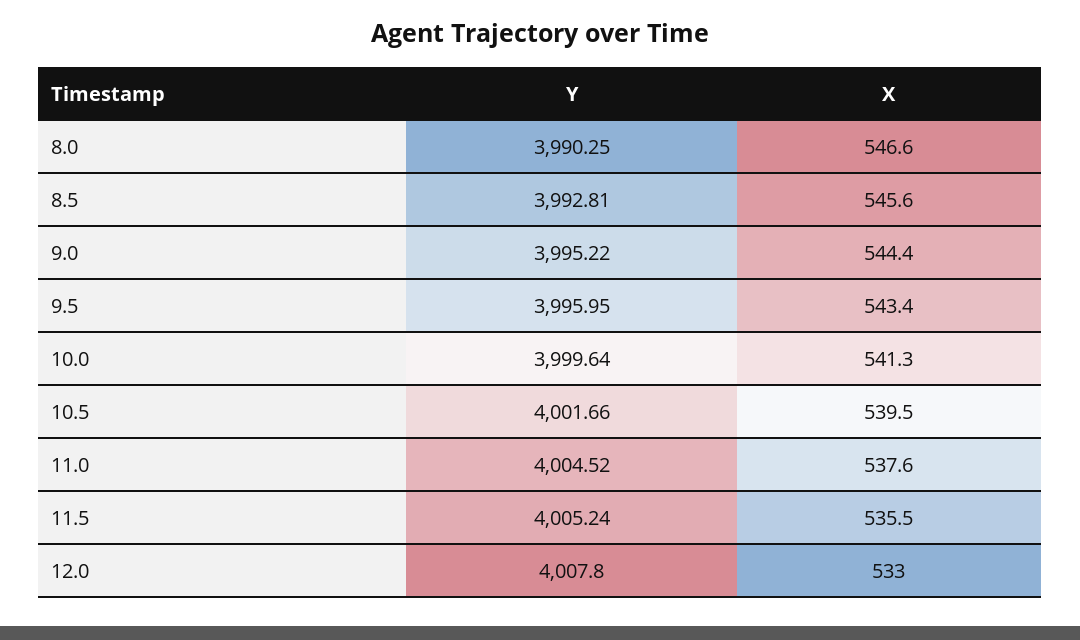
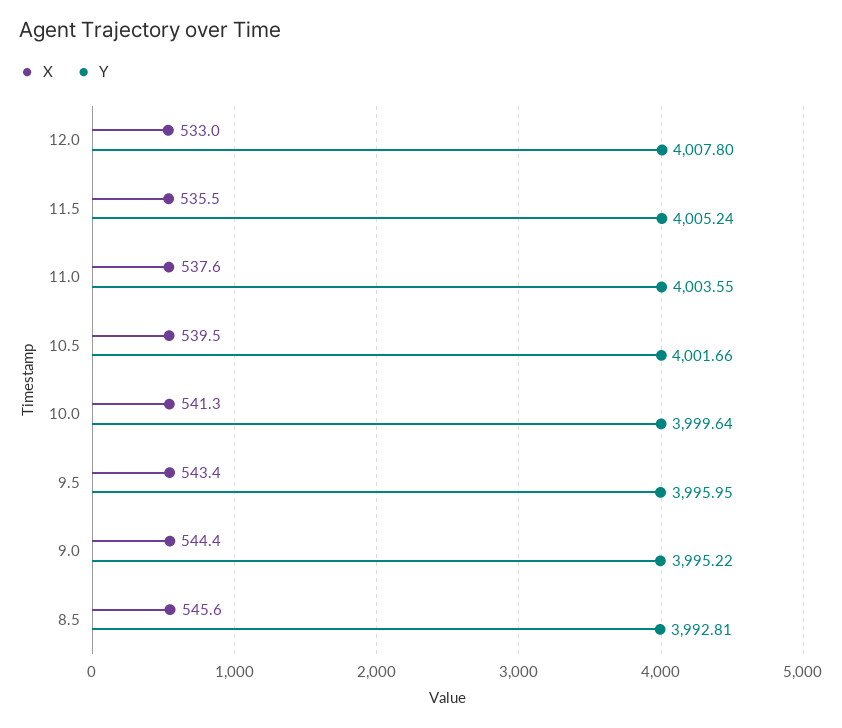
Y, 8.0: 3990.25 -> none
X, 8.0: 546.6 -> none
Y, 11.0: 4004.52 -> 4003.55

